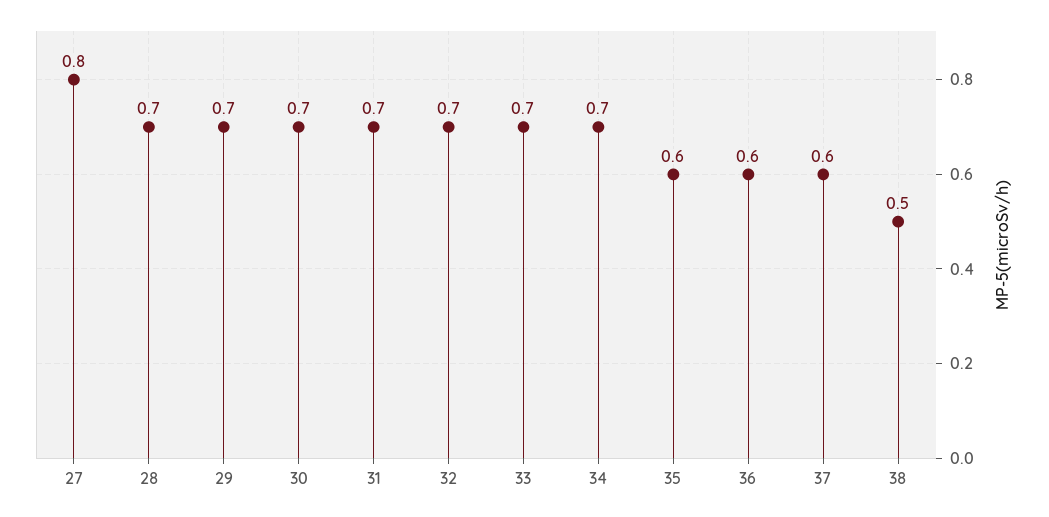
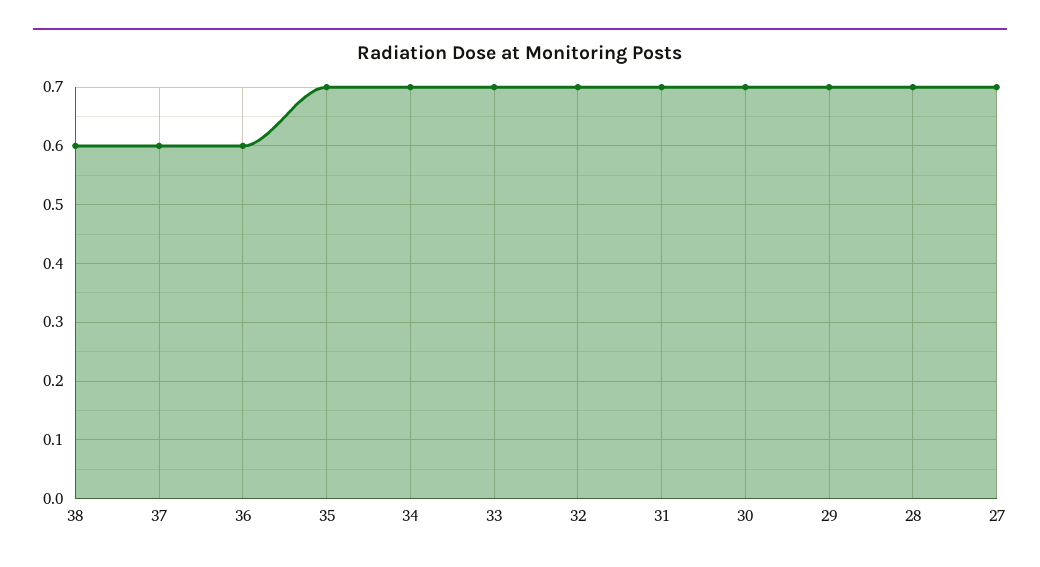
27: 0.8 -> 0.7
35: 0.6 -> 0.7
38: 0.5 -> 0.6

